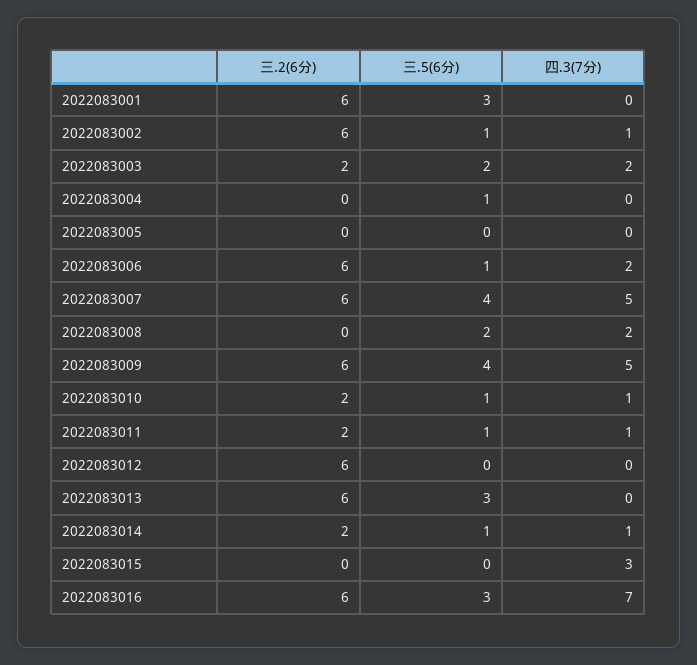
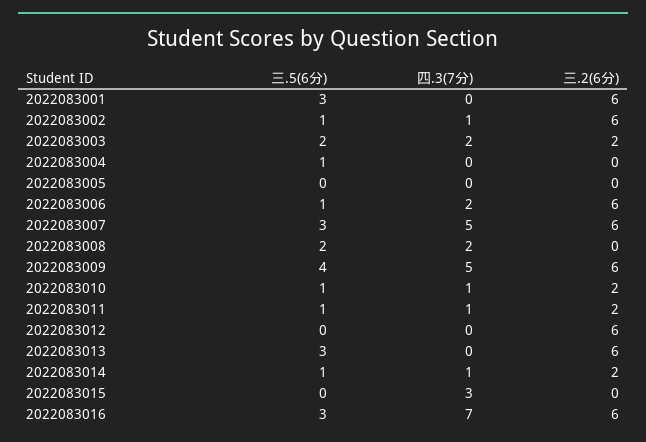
三.5(6分), 2022083007: 4 -> 3

